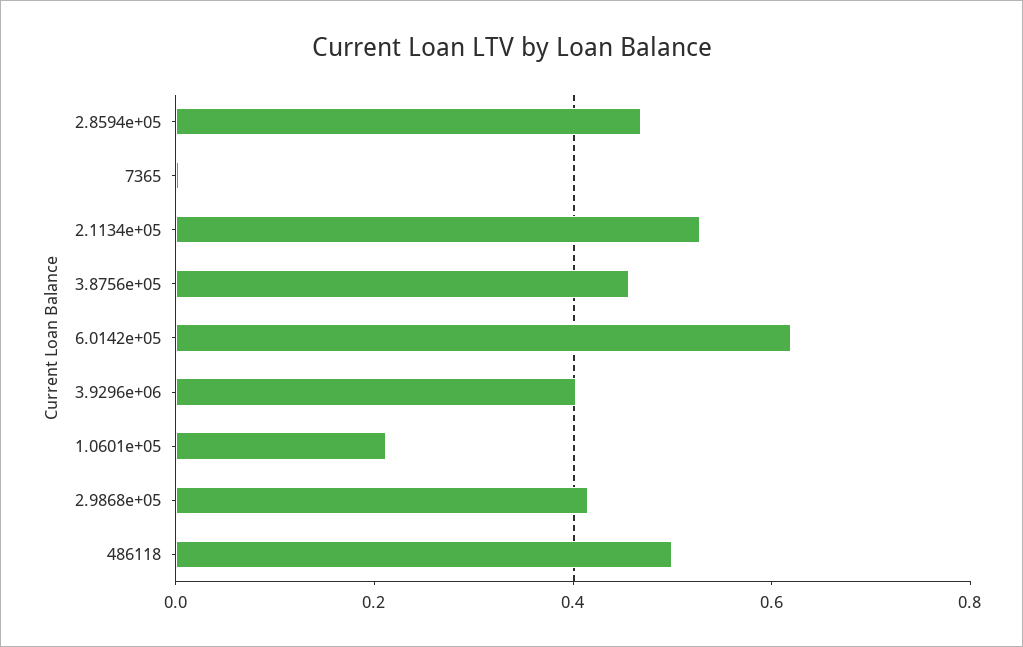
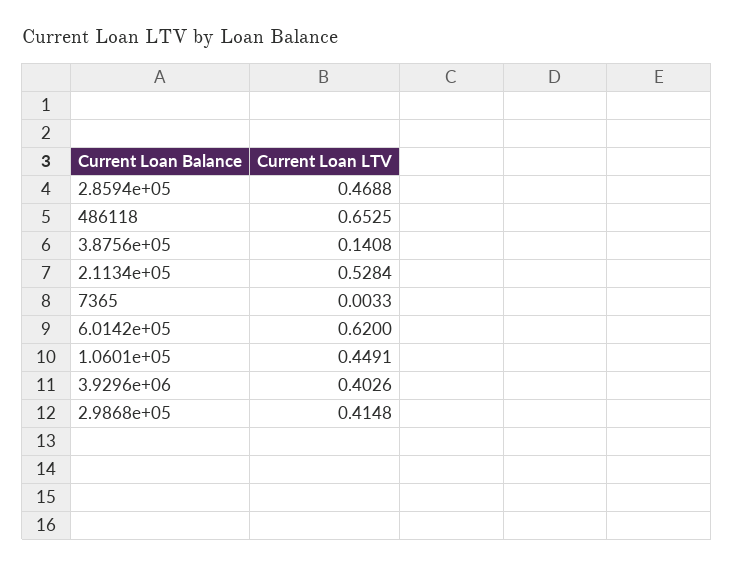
3.8756e+05: 0.45 -> 0.1408
1.0601e+05: 0.2 -> 0.4491
486118: 0.5 -> 0.6525

